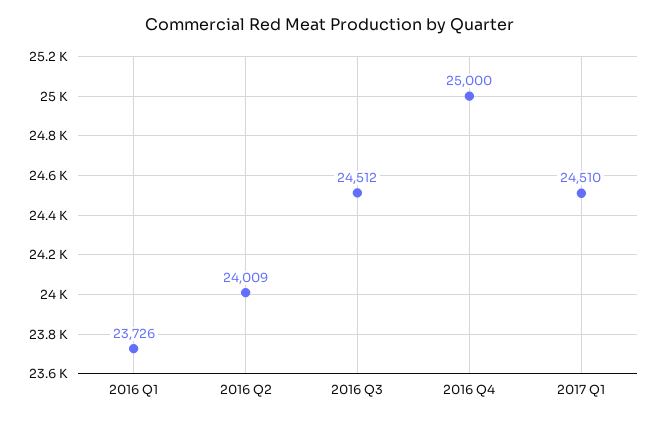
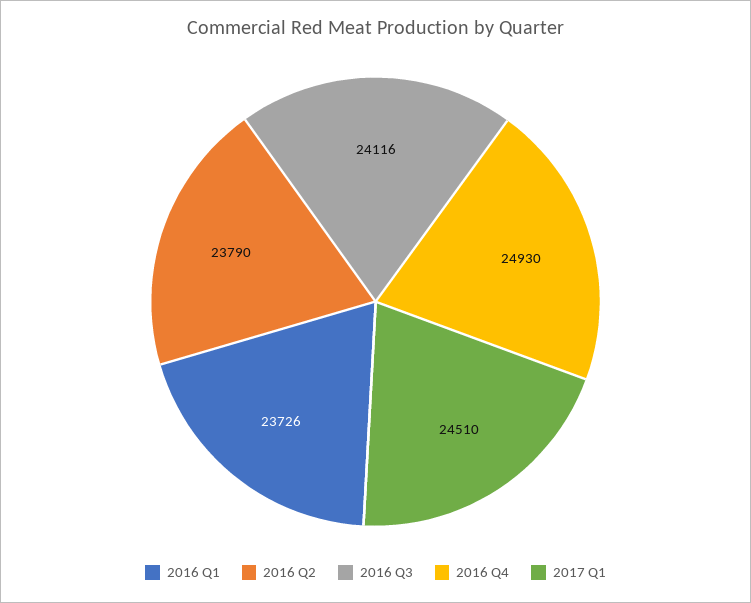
2016 Q2: 24009 -> 23790
2016 Q3: 24512 -> 24116
2016 Q4: 25000 -> 24930

